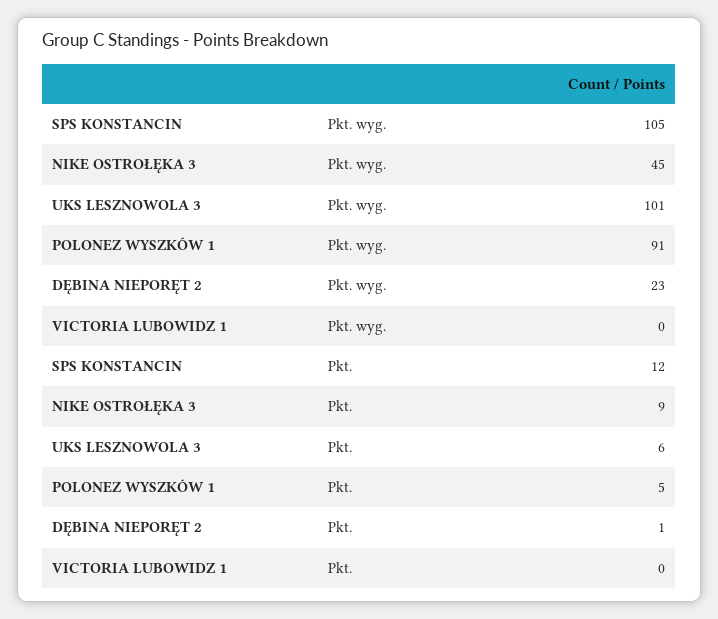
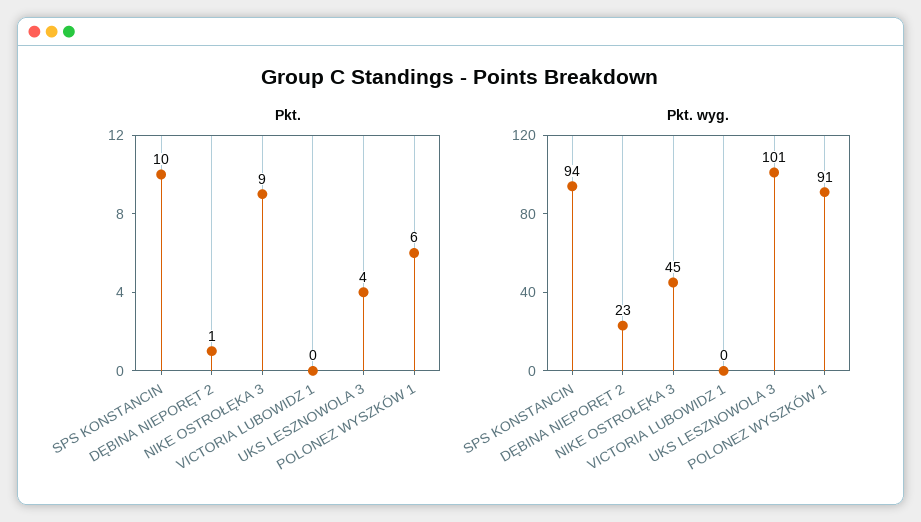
Pkt. wyg., SPS KONSTANCIN: 105 -> 94
Pkt., SPS KONSTANCIN: 12 -> 10
Pkt., UKS LESZNOWOLA 3: 6 -> 4
Pkt., POLONEZ WYSZKÓW 1: 5 -> 6

